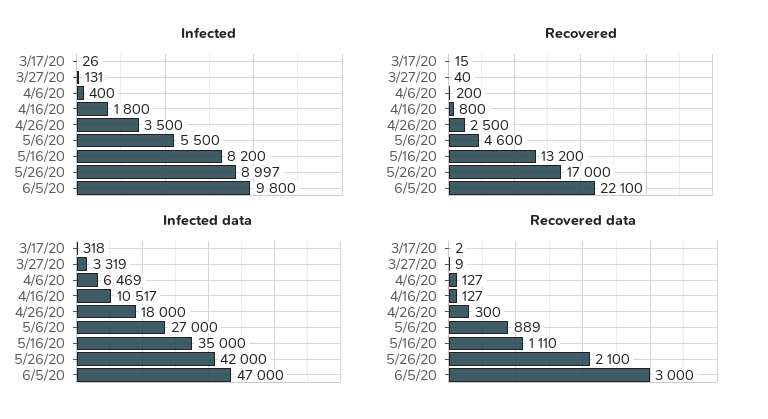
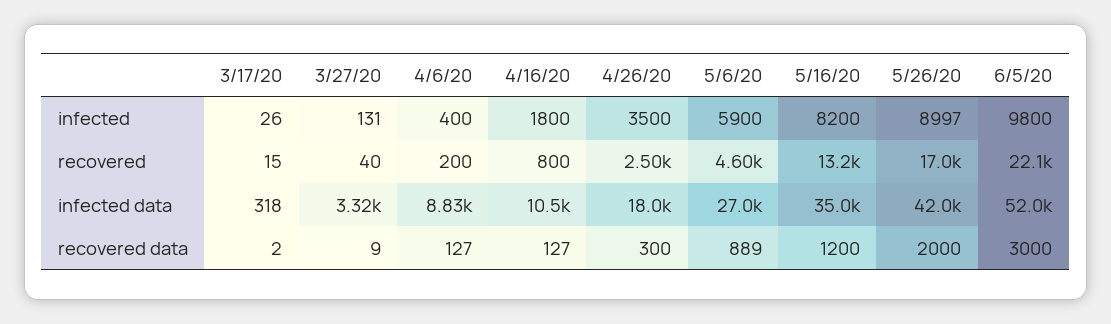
Infected, 5/6/20: 5500 -> 5900
Infected data, 4/6/20: 6469 -> 8830
Infected data, 6/5/20: 47000 -> 52000
Recovered data, 5/16/20: 1110 -> 1200
Recovered data, 5/26/20: 2100 -> 2000

